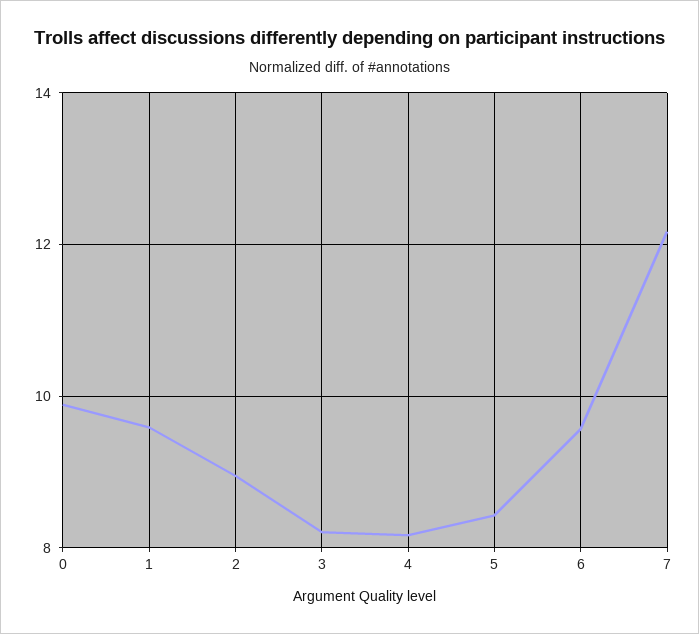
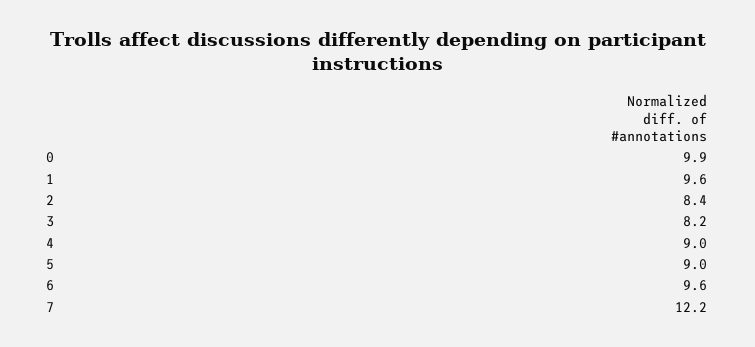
2: 9 -> 8.4
4: 8.2 -> 9
5: 8.4 -> 9

